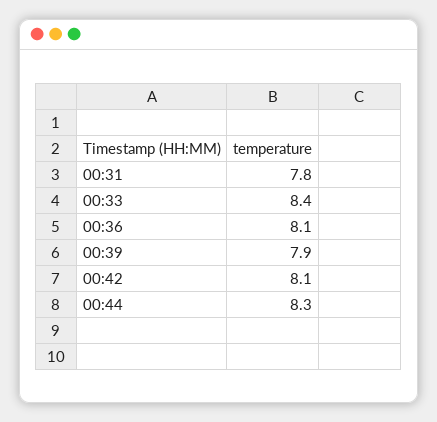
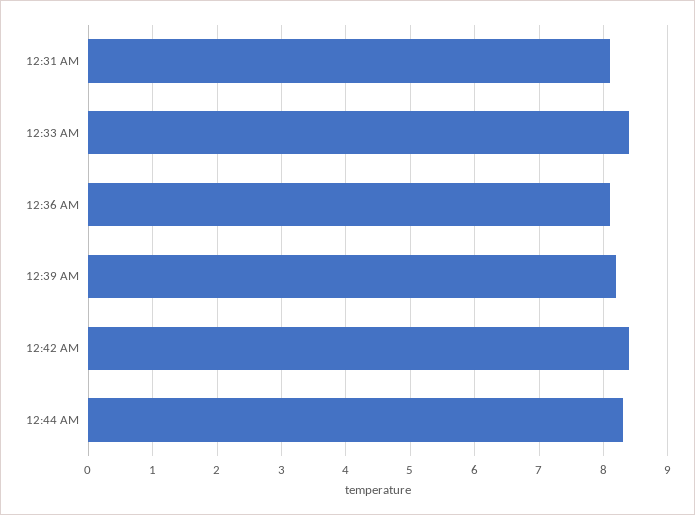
00:31: 7.8 -> 8.1
00:39: 7.9 -> 8.2
00:42: 8.1 -> 8.4

